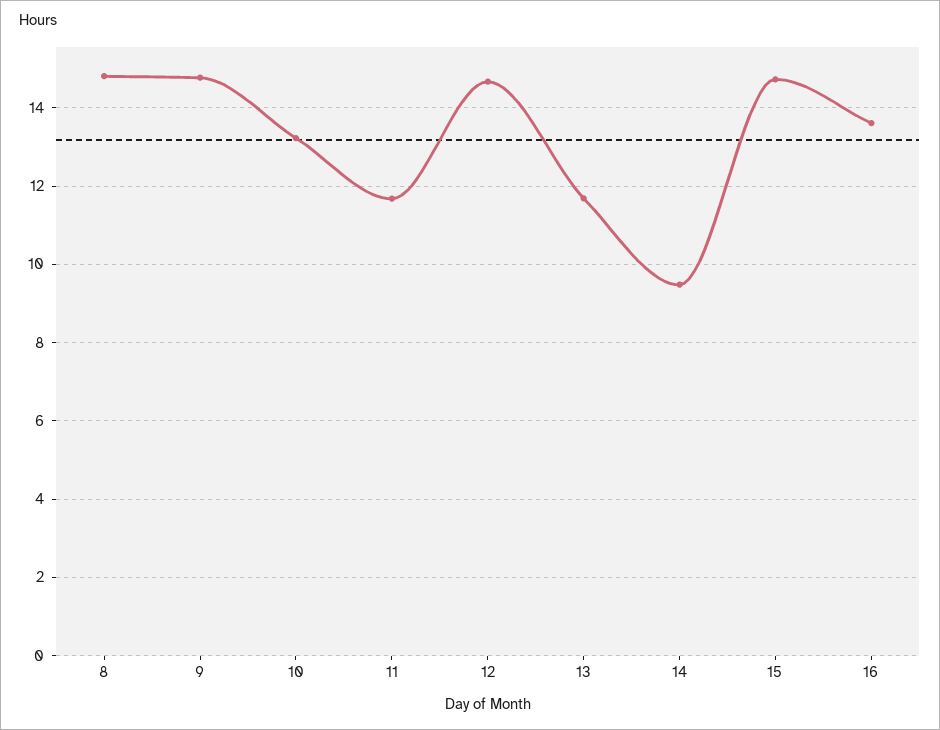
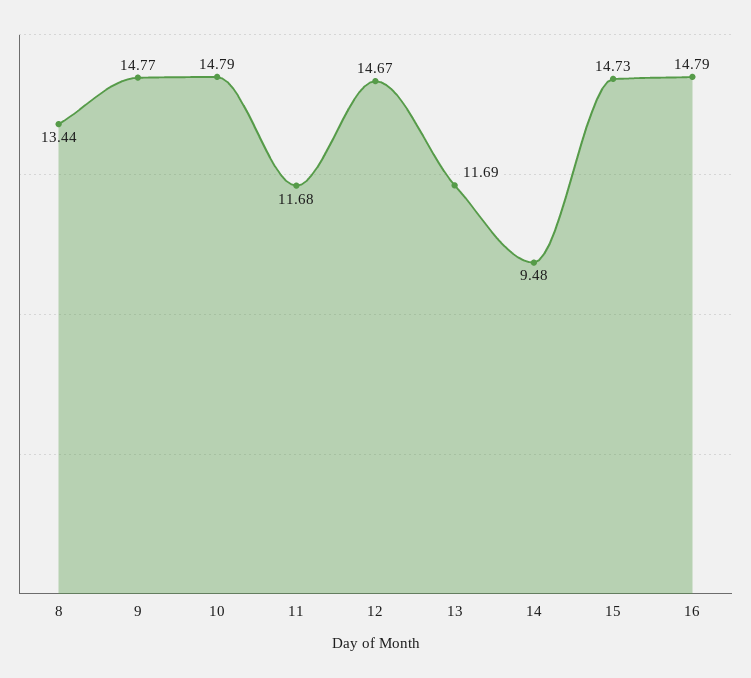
8: 14.8 -> 13.44
10: 13.2 -> 14.79
16: 13.6 -> 14.79

